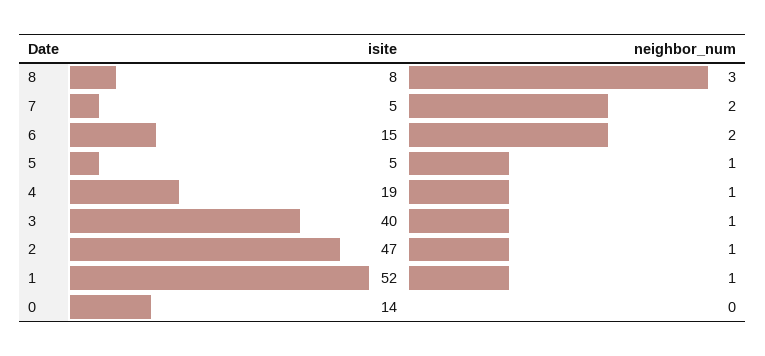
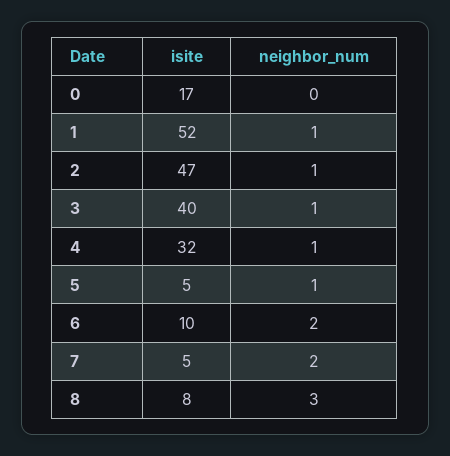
isite, 6: 15 -> 10
isite, 4: 19 -> 32
isite, 0: 14 -> 17

